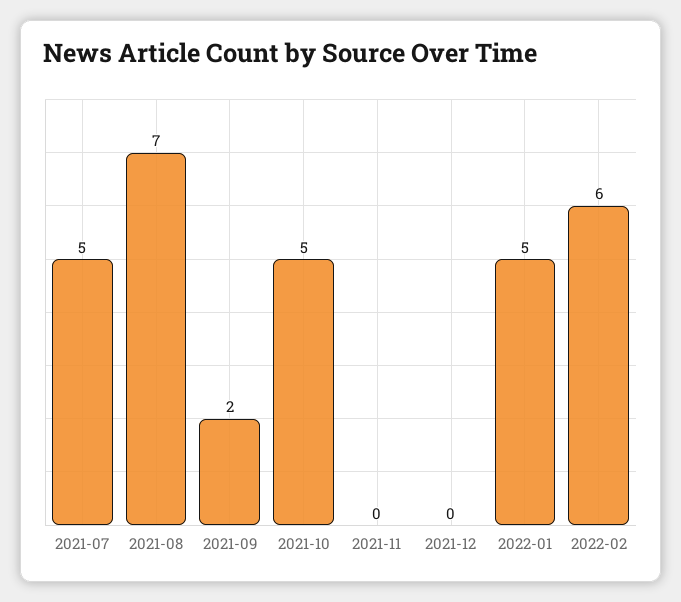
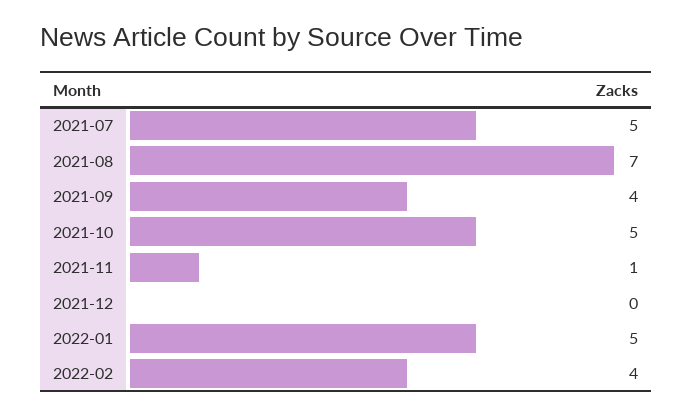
2021-09: 2 -> 4
2021-11: 0 -> 1
2022-02: 6 -> 4

